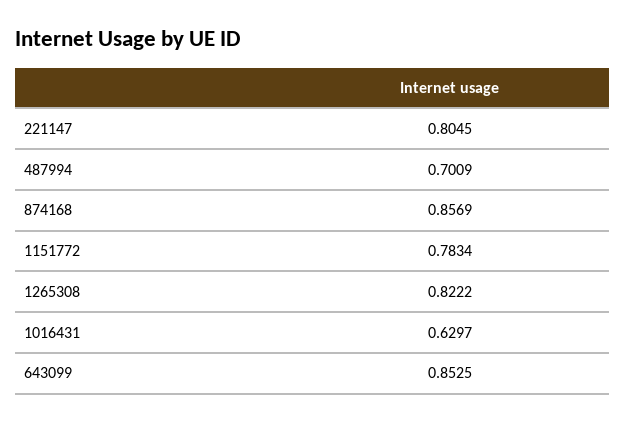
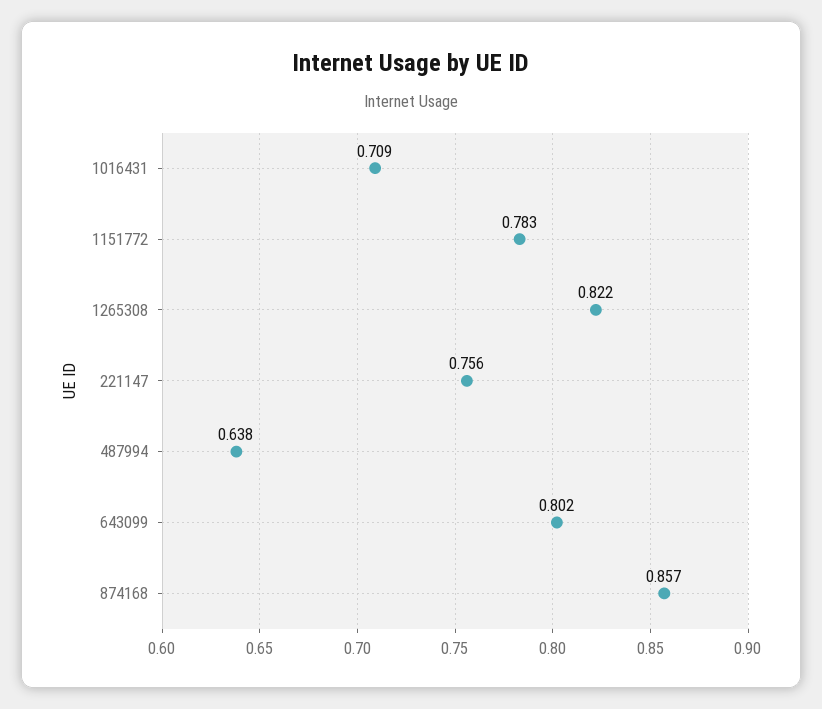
221147: 0.8045 -> 0.756
487994: 0.7009 -> 0.638
1016431: 0.6297 -> 0.709
643099: 0.8525 -> 0.802

